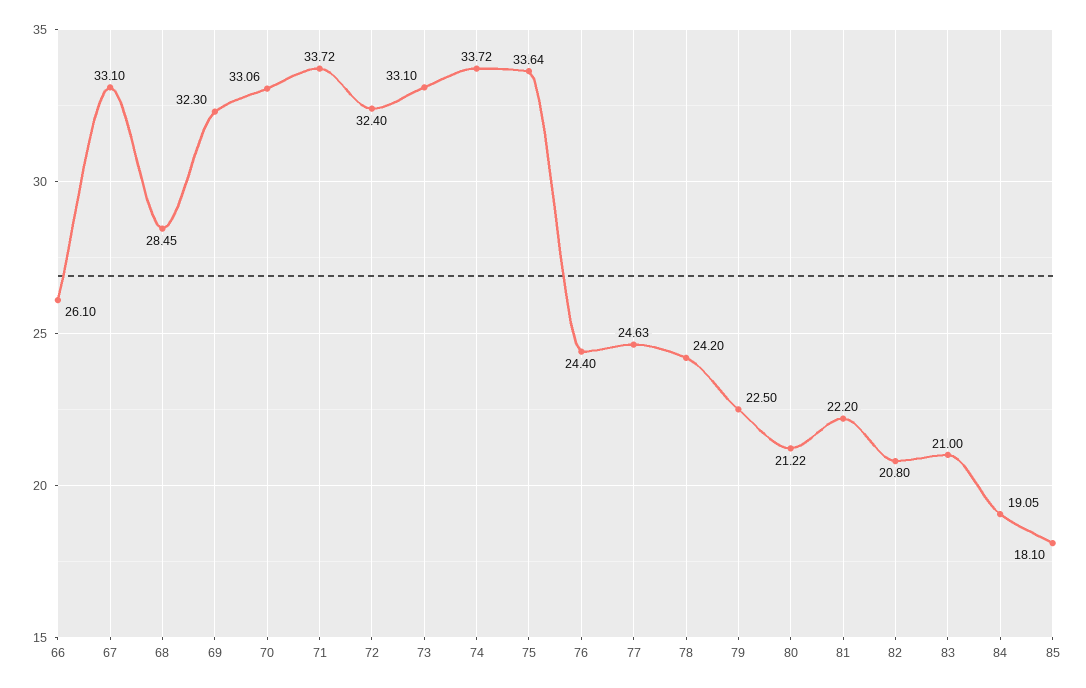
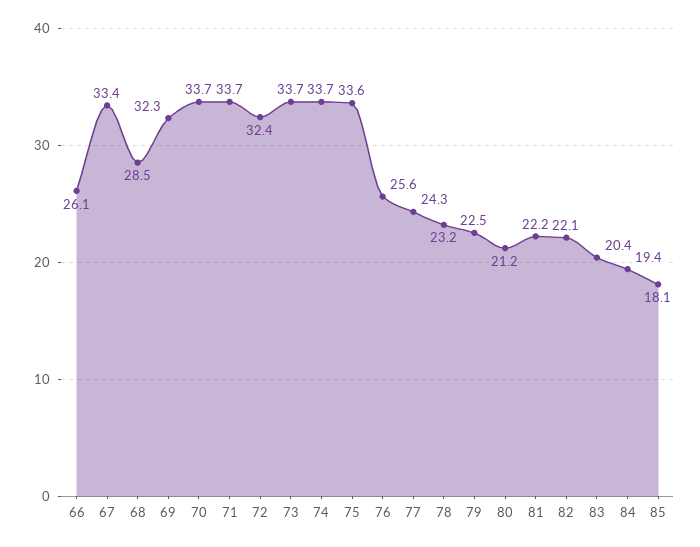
67: 33.1 -> 33.4
70: 33.06 -> 33.7
73: 33.1 -> 33.7
76: 24.4 -> 25.6
77: 24.63 -> 24.3
78: 24.2 -> 23.2
82: 20.8 -> 22.1
83: 21 -> 20.4
84: 19.05 -> 19.4

